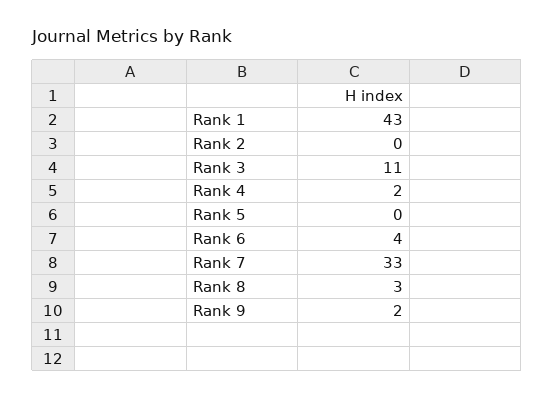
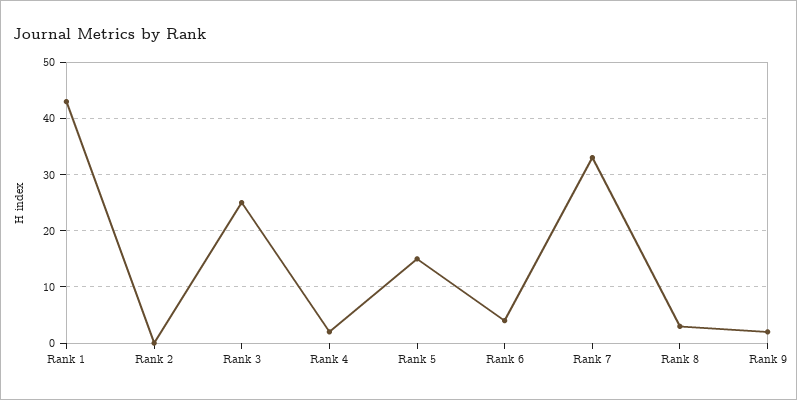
Rank 3: 11 -> 25
Rank 5: 0 -> 15

